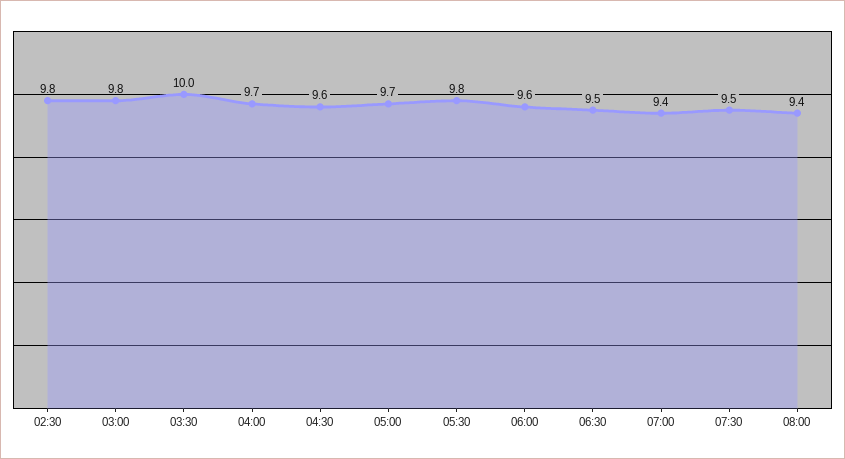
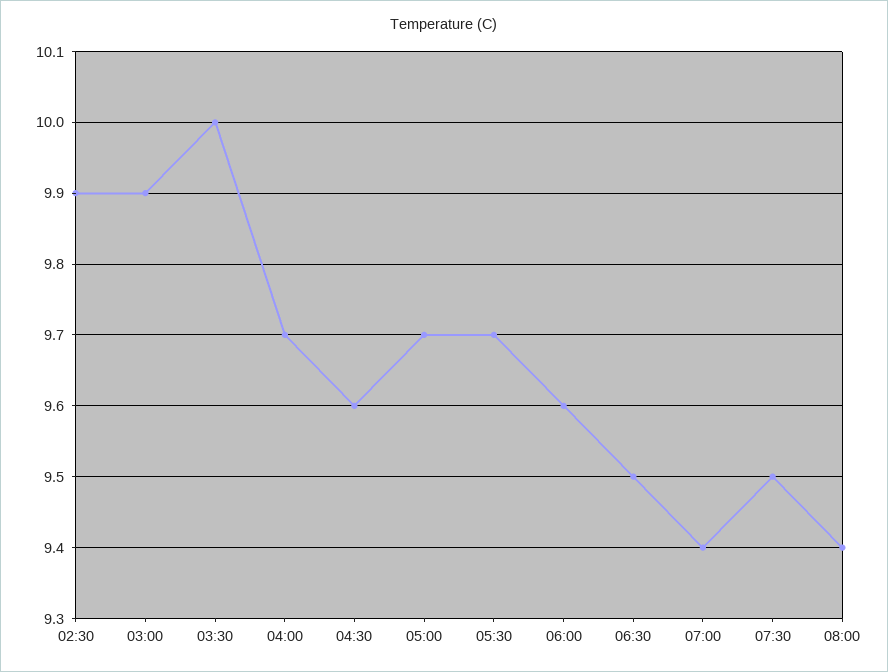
02:30: 9.8 -> 9.9
03:00: 9.8 -> 9.9
05:30: 9.8 -> 9.7

